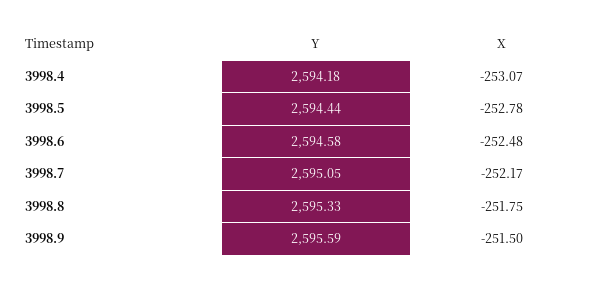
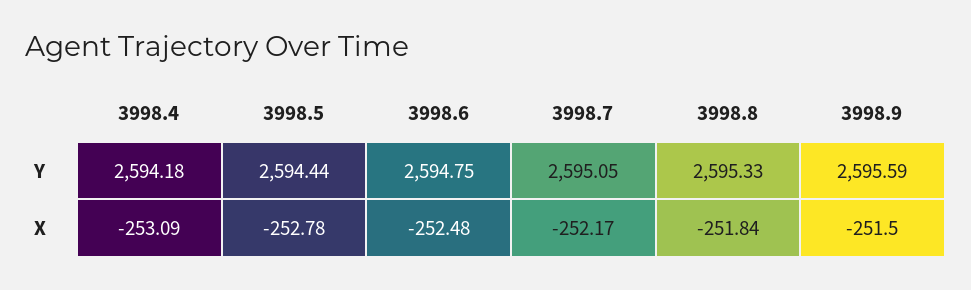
X, 3998.4: -253.07 -> -253.09
Y, 3998.6: 2594.58 -> 2594.75
X, 3998.8: -251.75 -> -251.84

